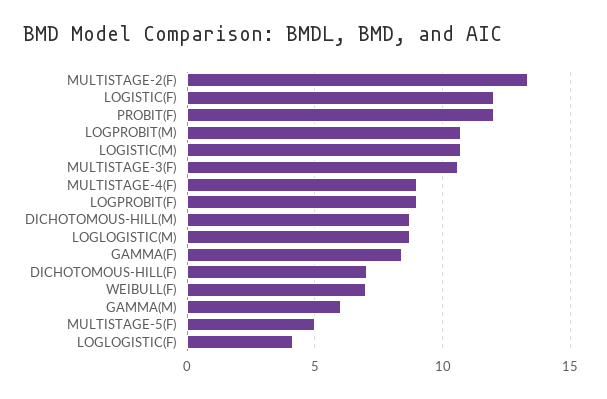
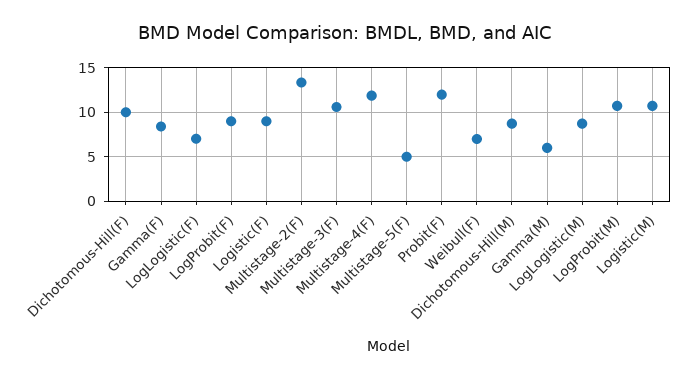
LOGISTIC(F): 12 -> 9
MULTISTAGE-4(F): 9 -> 12
DICHOTOMOUS-HILL(F): 7 -> 10
LOGLOGISTIC(F): 4 -> 7

